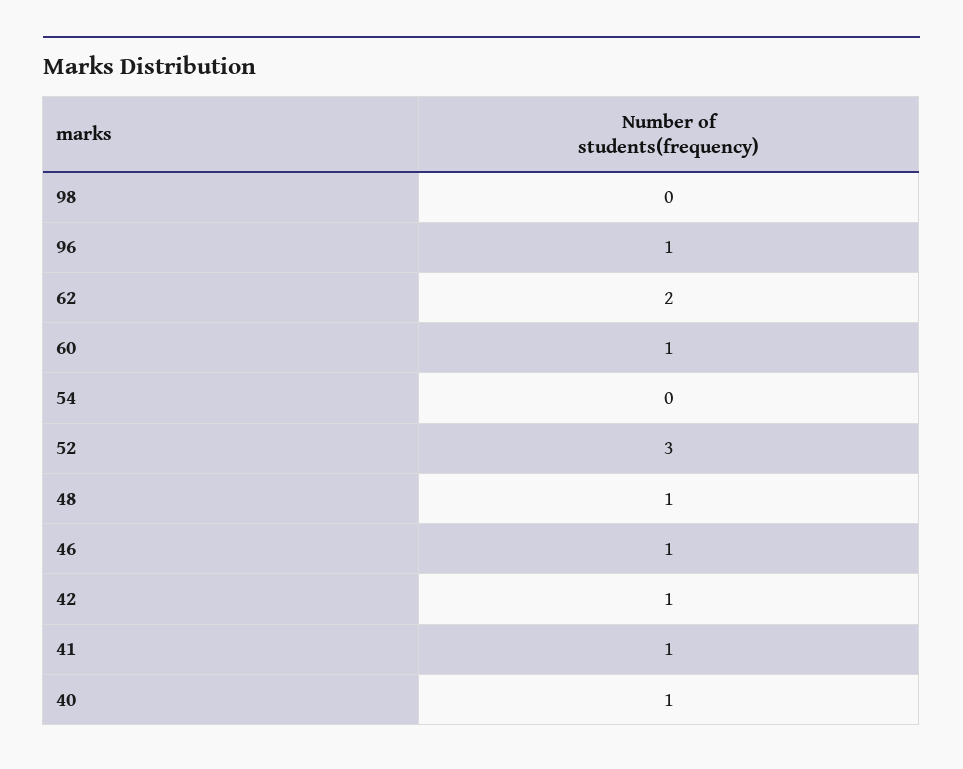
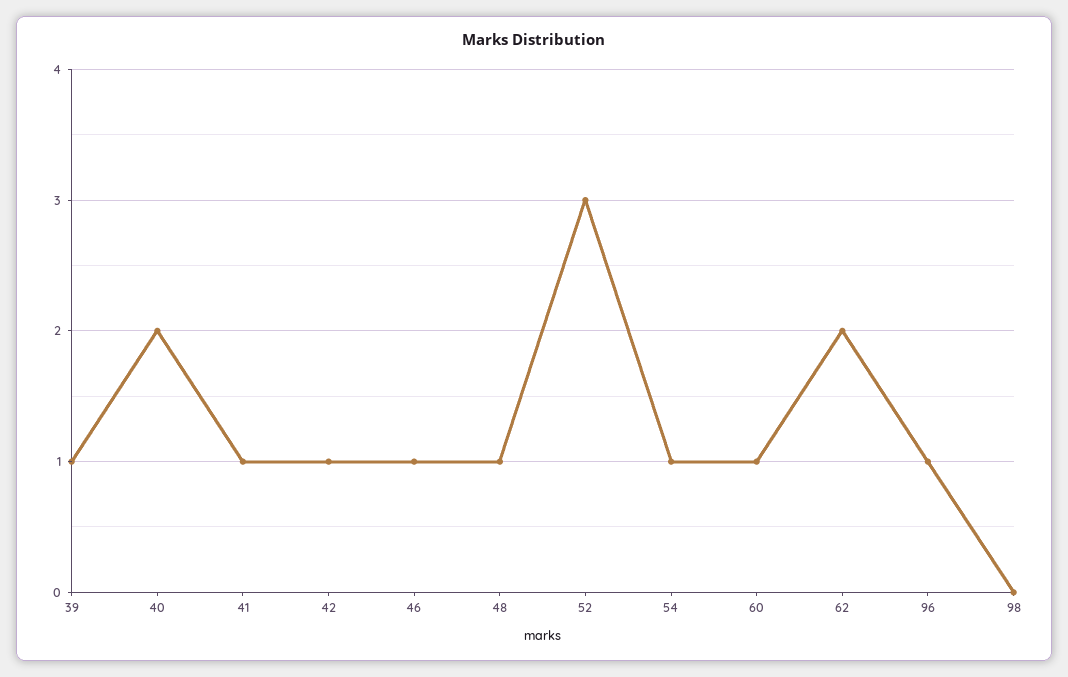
54: 0 -> 1
40: 1 -> 2
39: none -> 1

